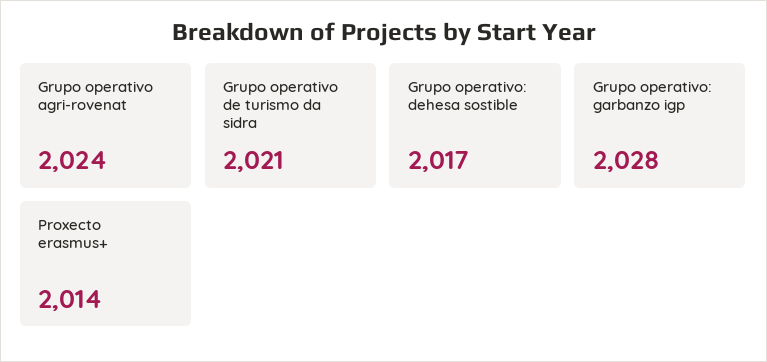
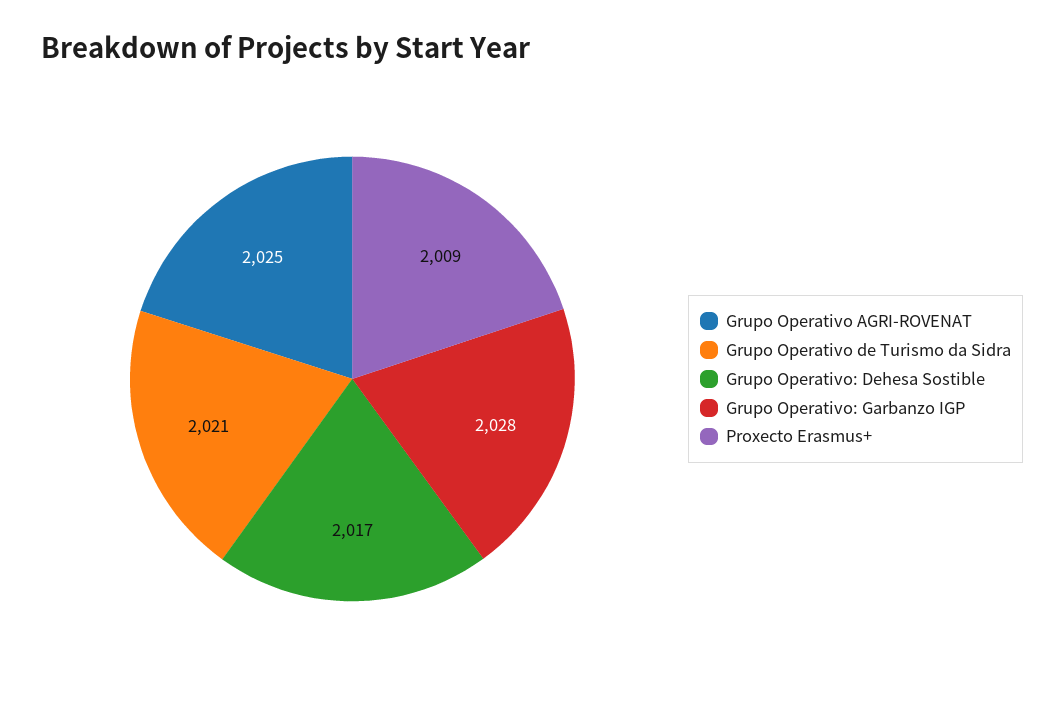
Grupo operativo agri-rovenat: 2024 -> 2025
Proxecto erasmus+: 2014 -> 2009

